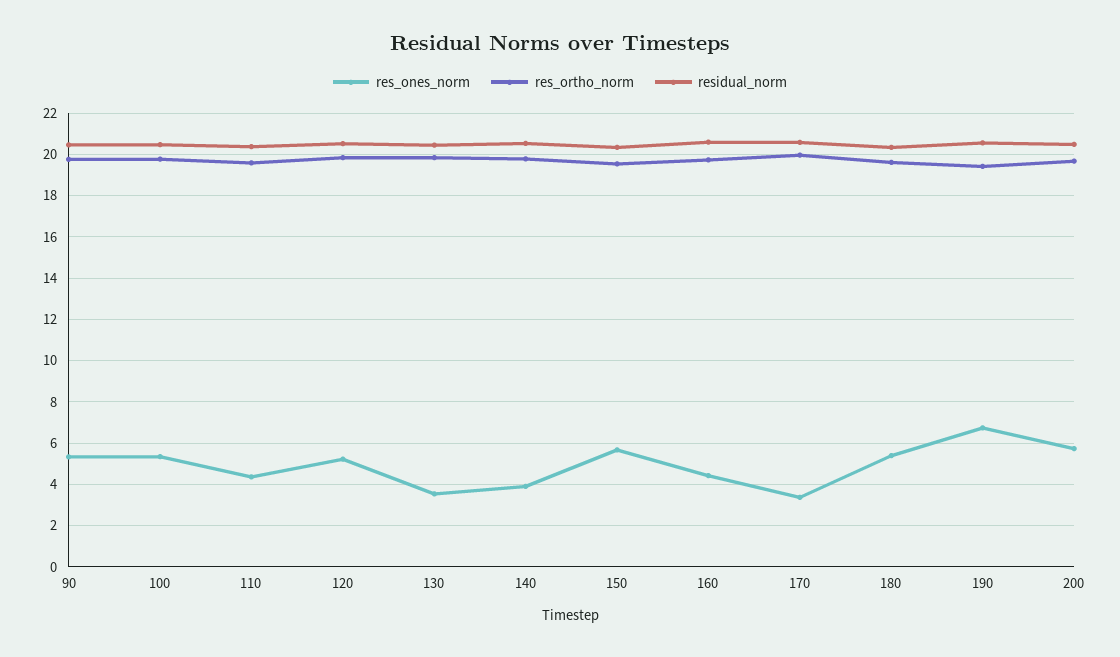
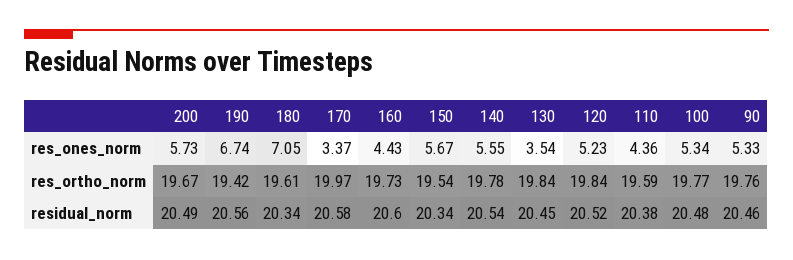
res_ones_norm, 140: 4 -> 5.55
res_ones_norm, 180: 5.5 -> 7.05

